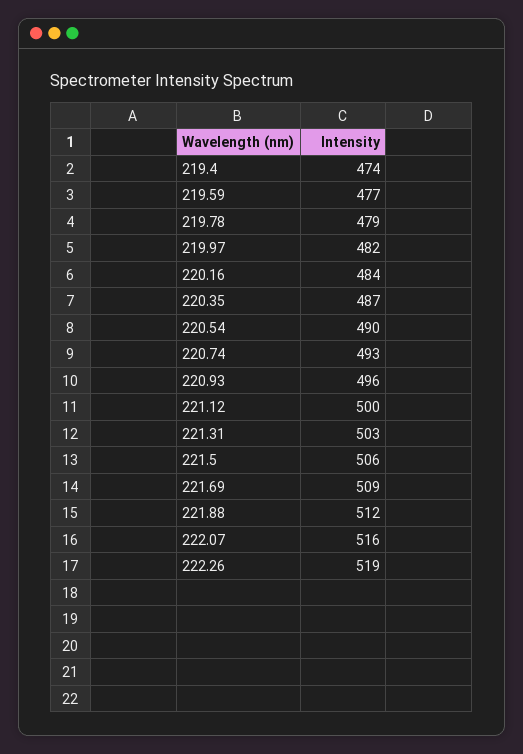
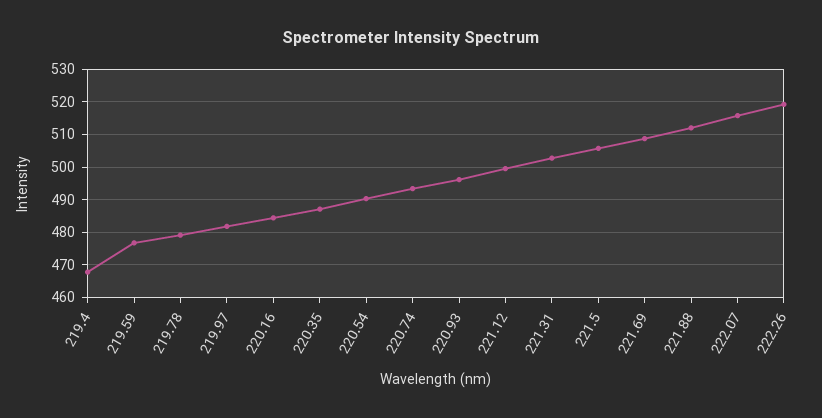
219.4: 474 -> 468

